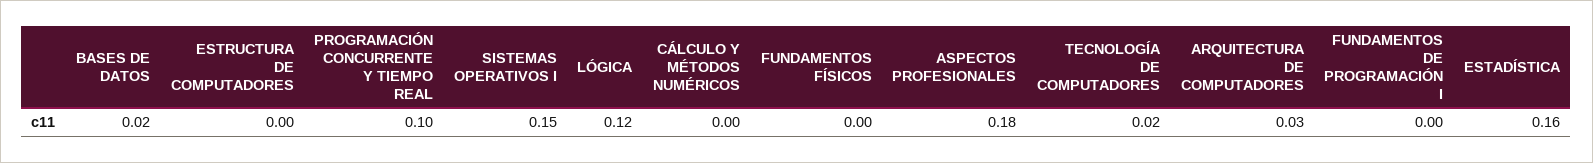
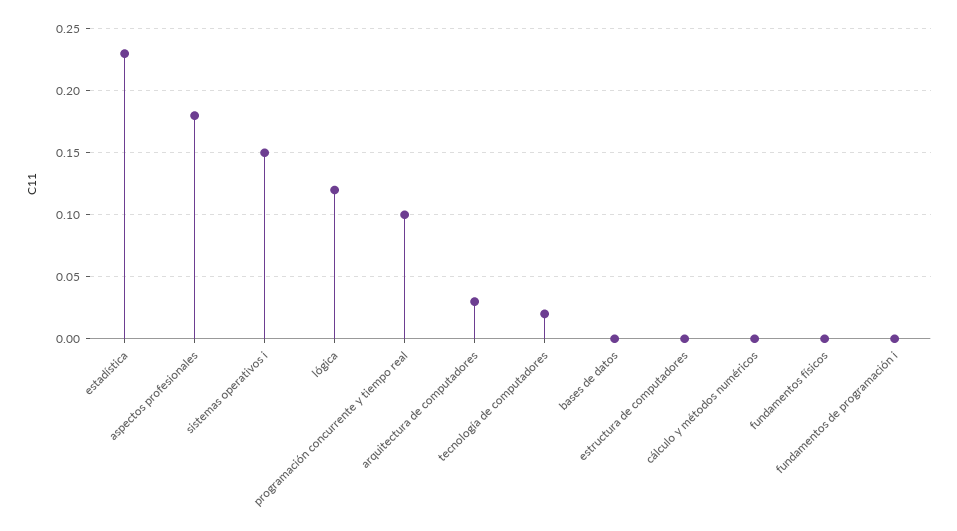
BASES DE DATOS: 0.02 -> 0
ESTADÍSTICA: 0.16 -> 0.23

